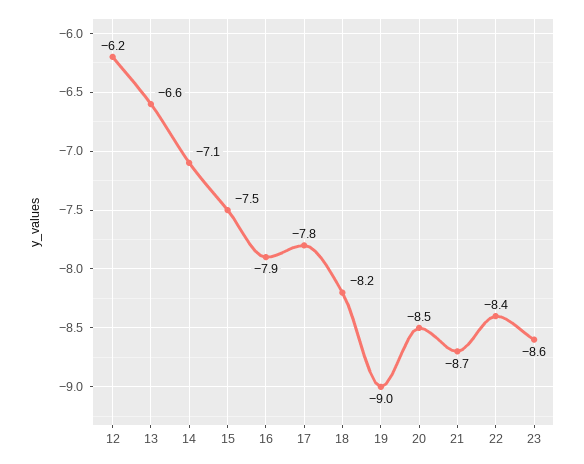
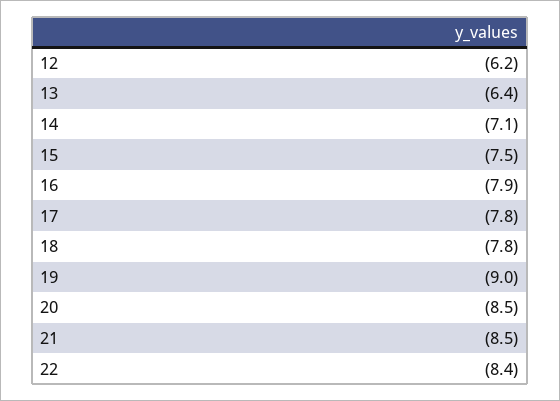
13: -6.6 -> -6.4
18: -8.2 -> -7.8
21: -8.7 -> -8.5
23: -8.6 -> none

